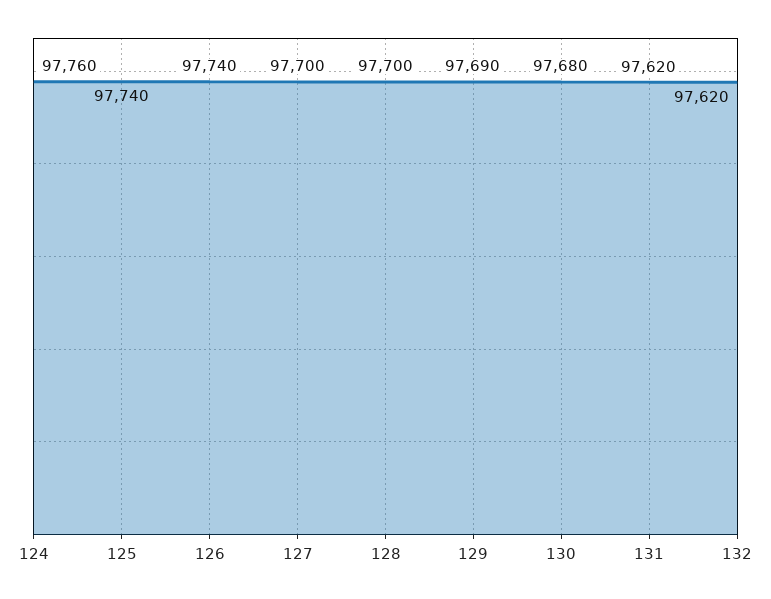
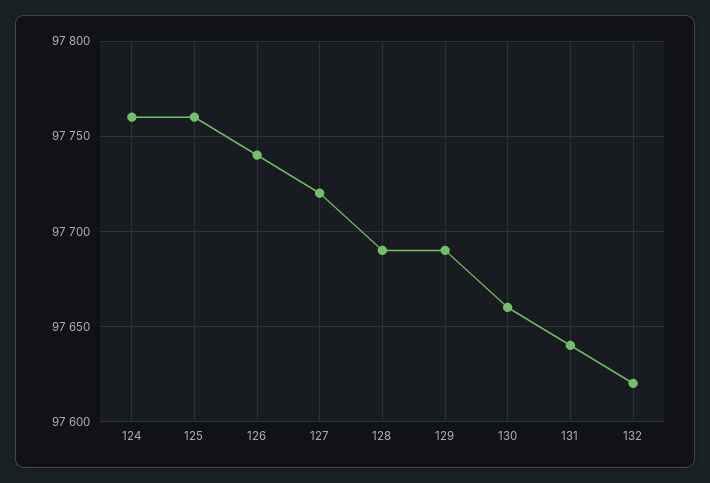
125: 97740 -> 97760
127: 97700 -> 97720
128: 97700 -> 97690
130: 97680 -> 97660
131: 97620 -> 97640

